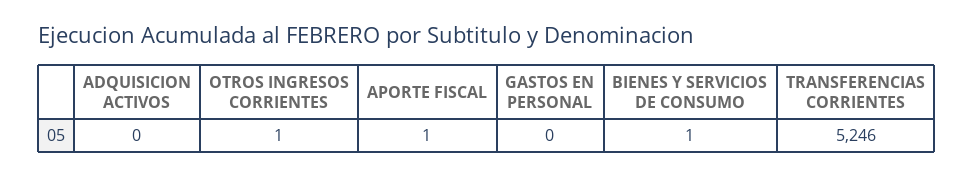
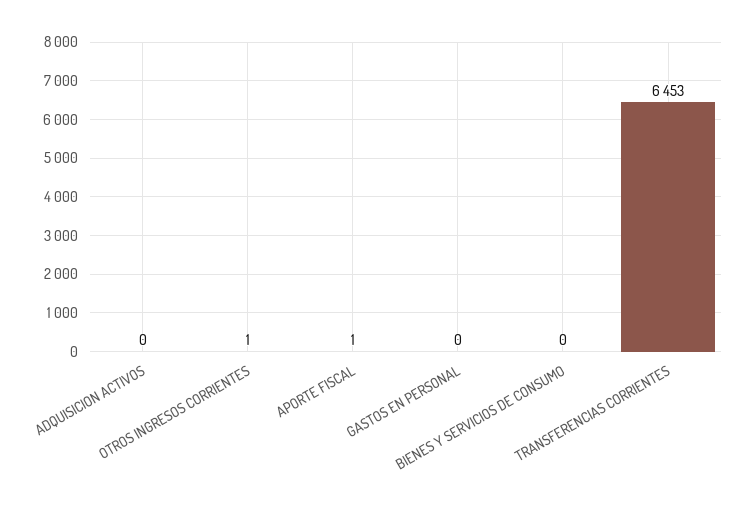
BIENES Y SERVICIOS DE CONSUMO: 1 -> 0
TRANSFERENCIAS CORRIENTES: 5246 -> 6453

